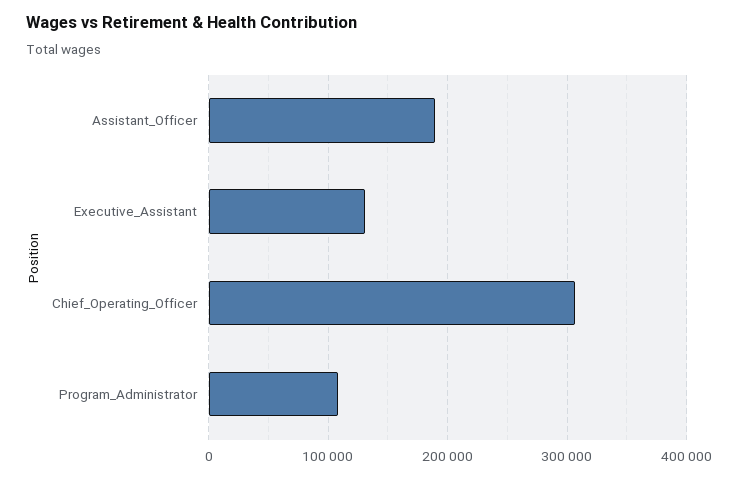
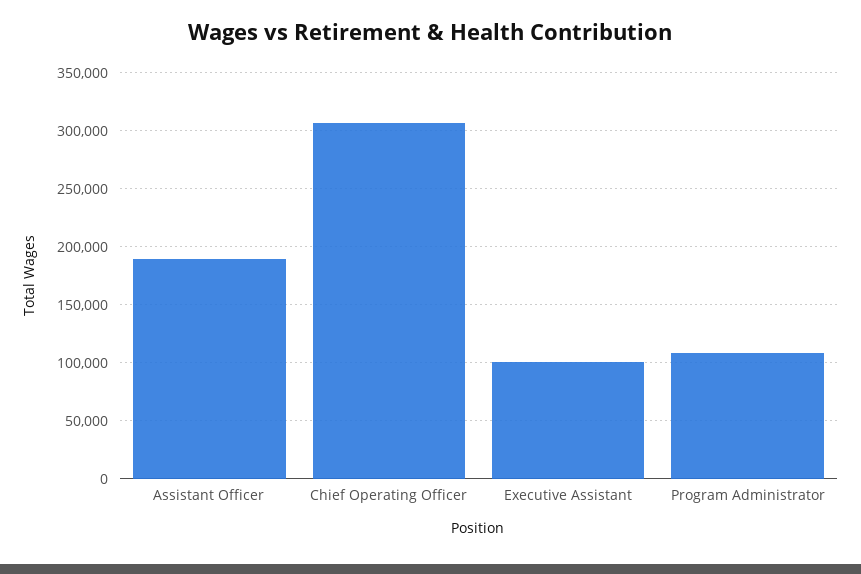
Executive_Assistant: 130000 -> 100000

